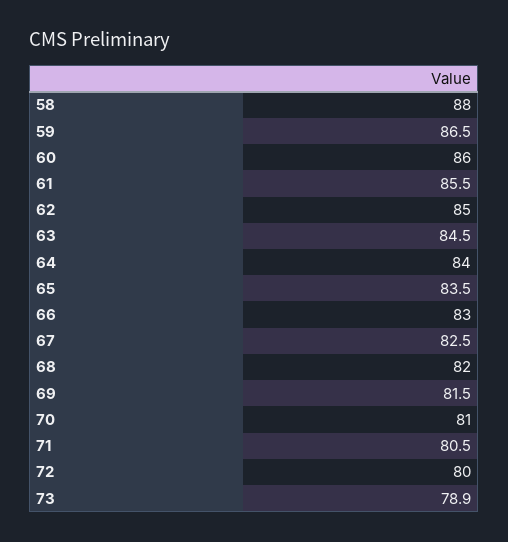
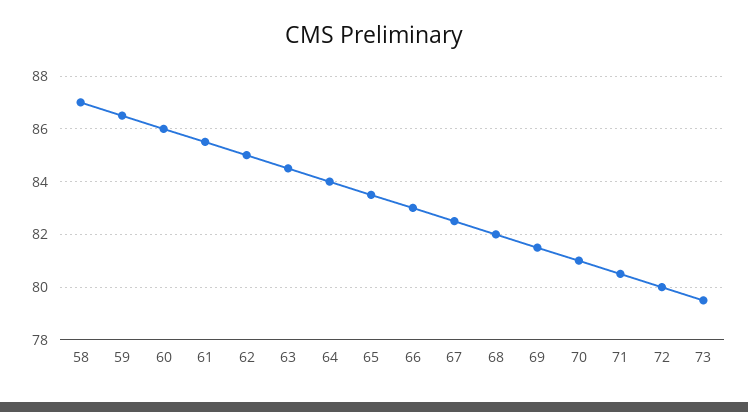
58: 88 -> 87
73: 78.9 -> 79.5

